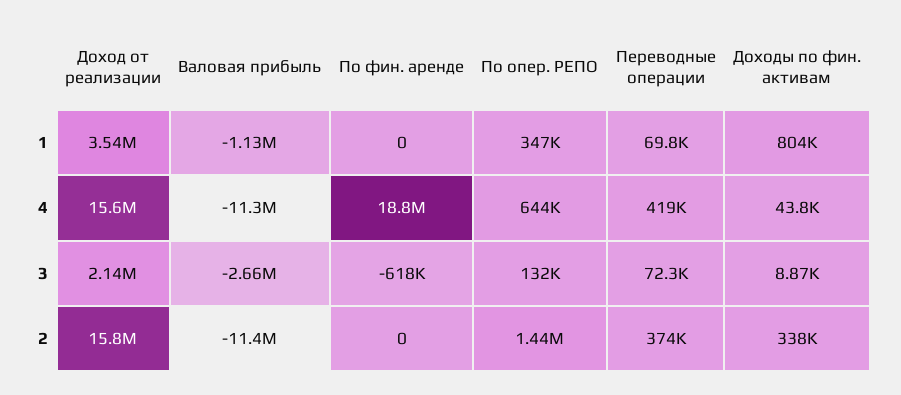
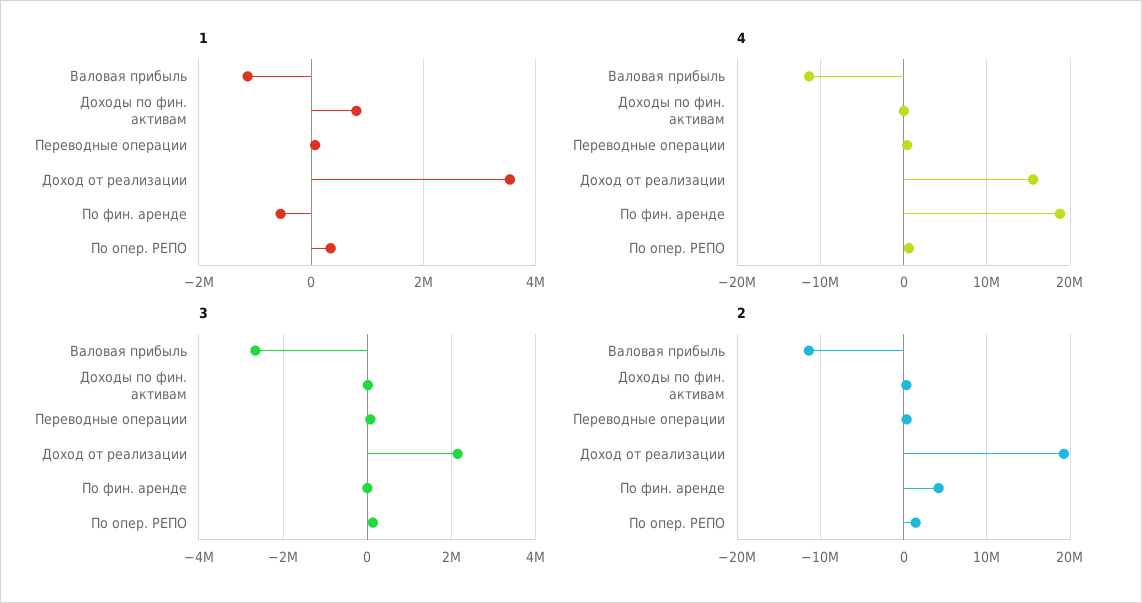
1, По фин. аренде: 0 -> -600000
3, По фин. аренде: -618000 -> 0
2, Доход от реализации: 15800000 -> 19000000
2, По фин. аренде: 0 -> 4000000

